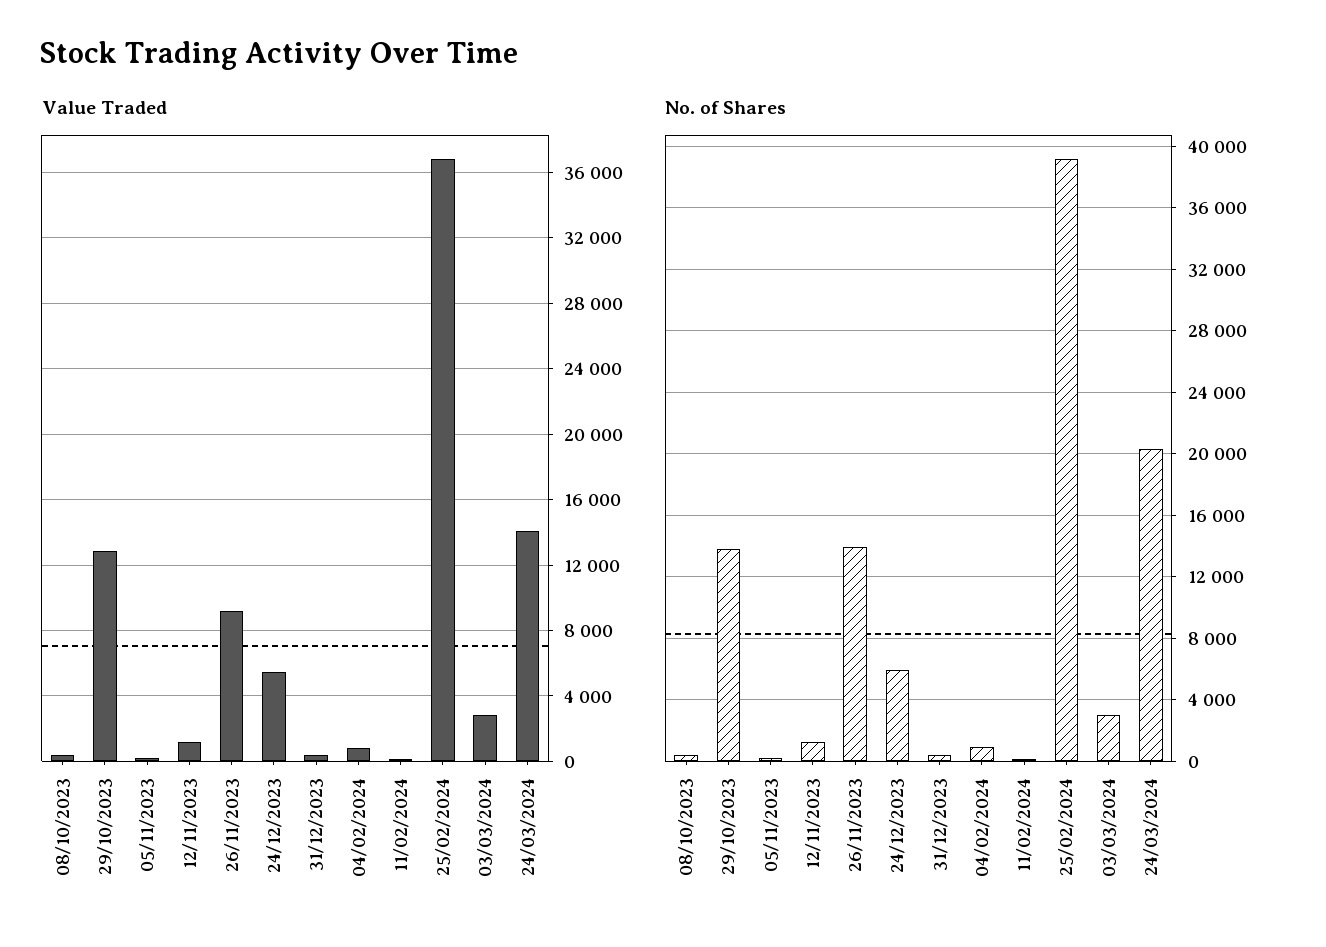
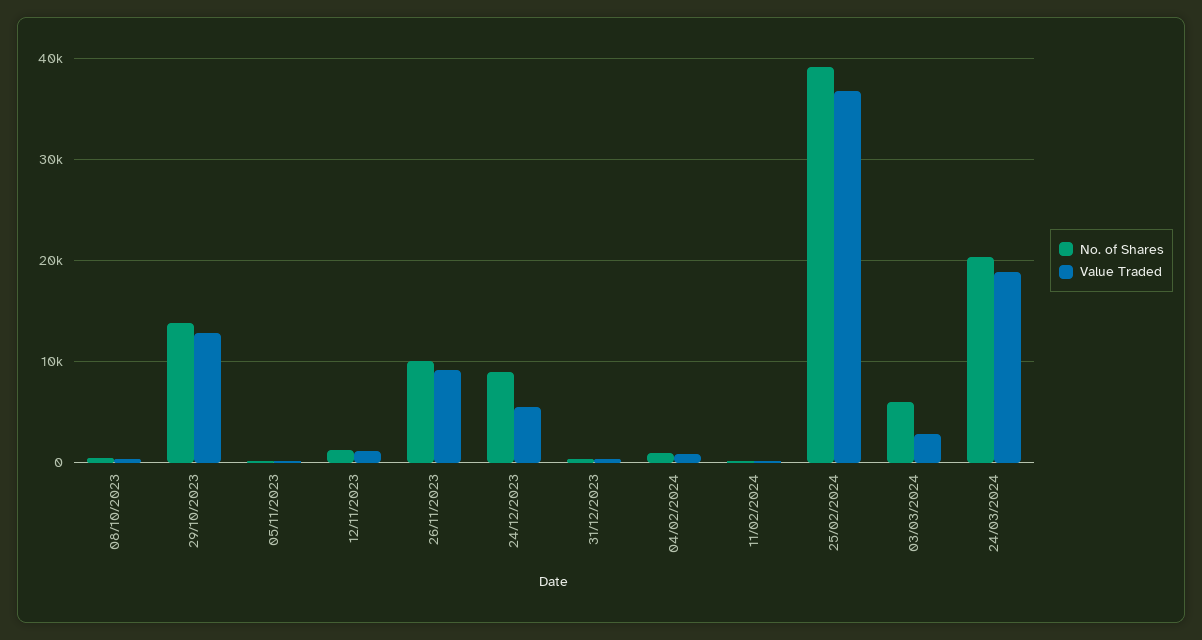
Value Traded, 24/03/2024: 14000 -> 19000
No. of Shares, 26/11/2023: 14000 -> 10000
No. of Shares, 24/12/2023: 6000 -> 9000
No. of Shares, 03/03/2024: 3000 -> 6000

